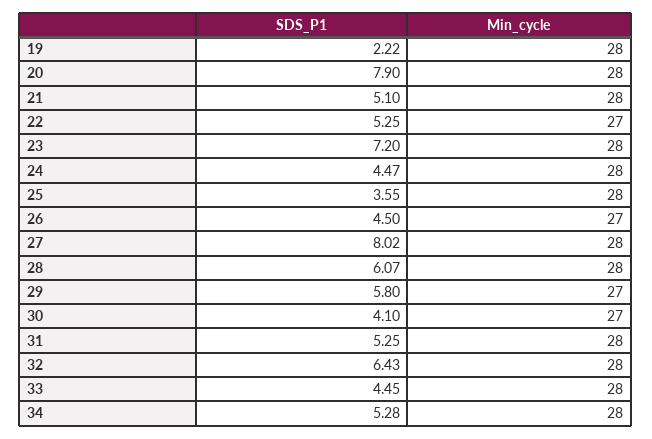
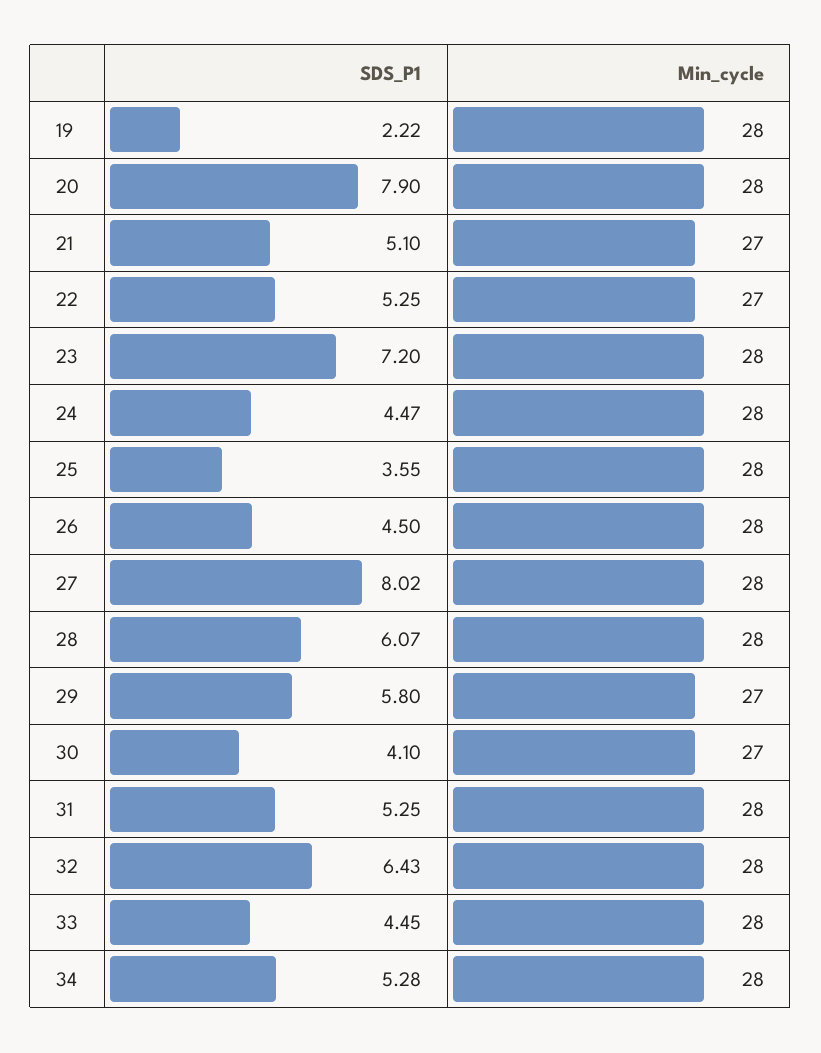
Min_cycle, 21: 28 -> 27
Min_cycle, 26: 27 -> 28

